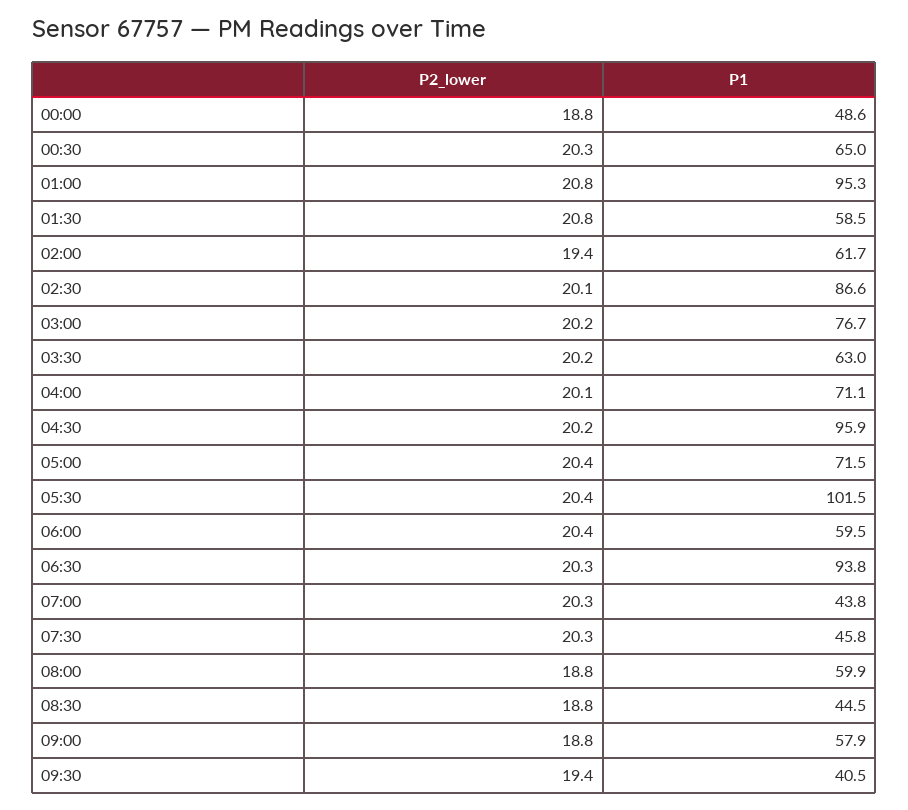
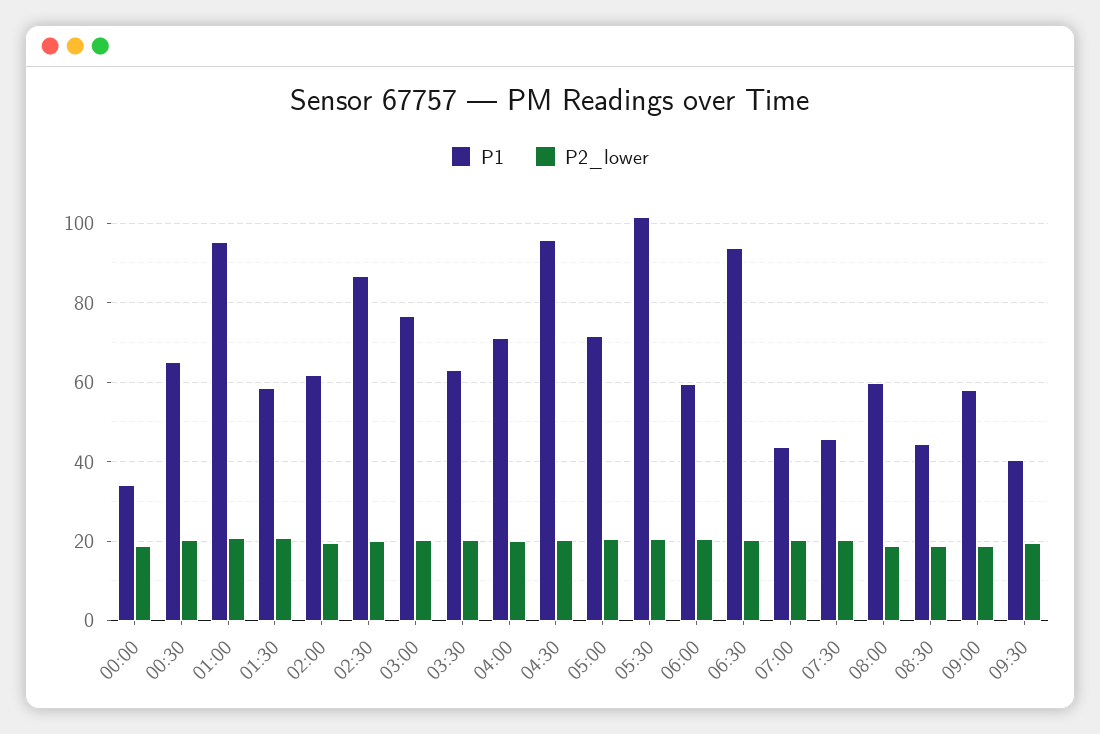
P1, 00:00: 48.6 -> 34

